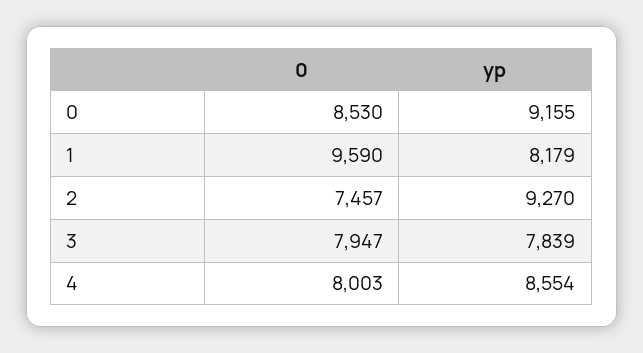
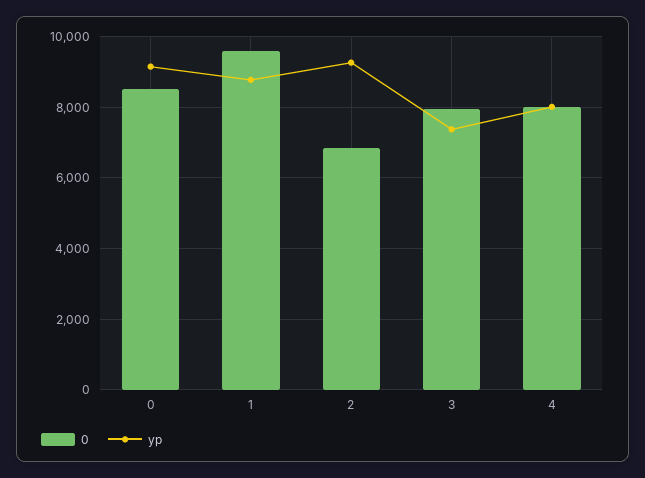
yp, 1: 8179 -> 8800
0, 2: 7457 -> 6800
yp, 3: 7839 -> 7400
yp, 4: 8554 -> 8000

